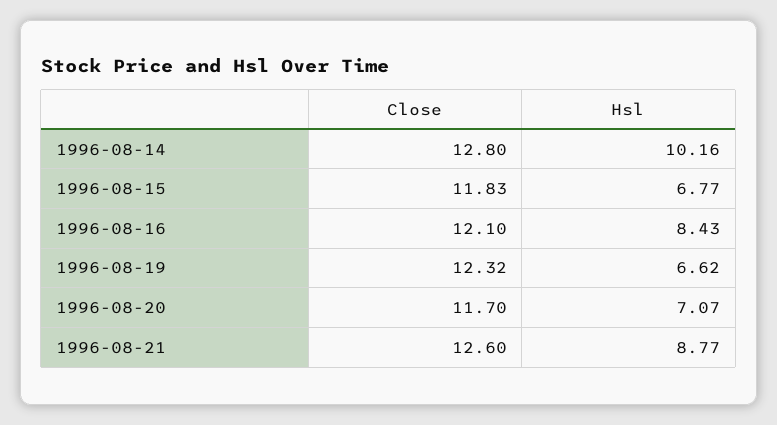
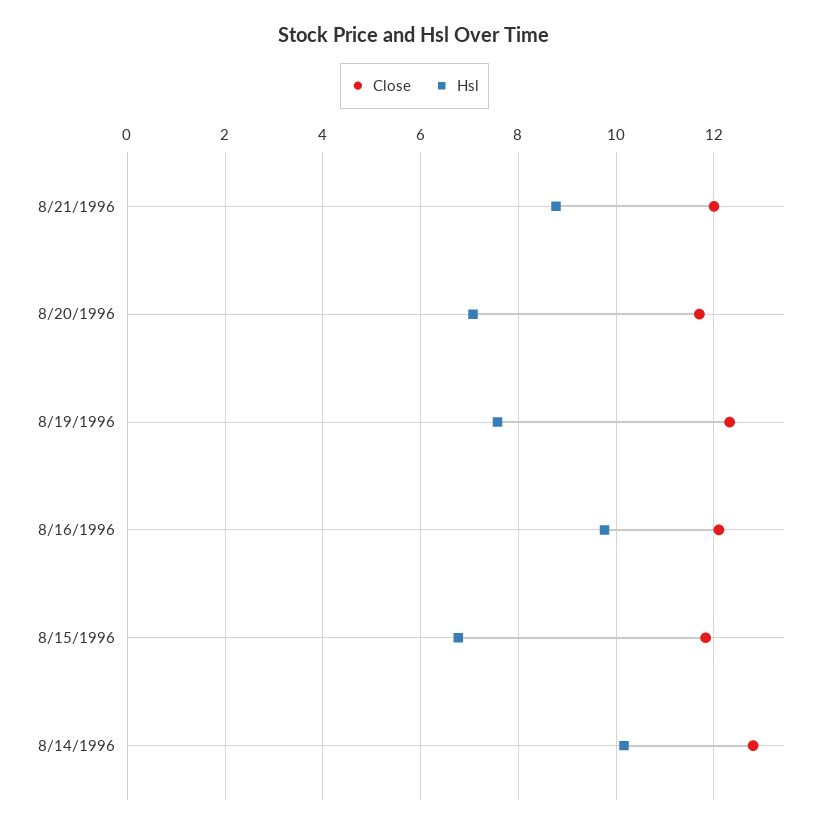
Hsl, 1996-08-16: 8.43 -> 9.8
Hsl, 1996-08-19: 6.62 -> 7.6
Close, 1996-08-21: 12.6 -> 12

